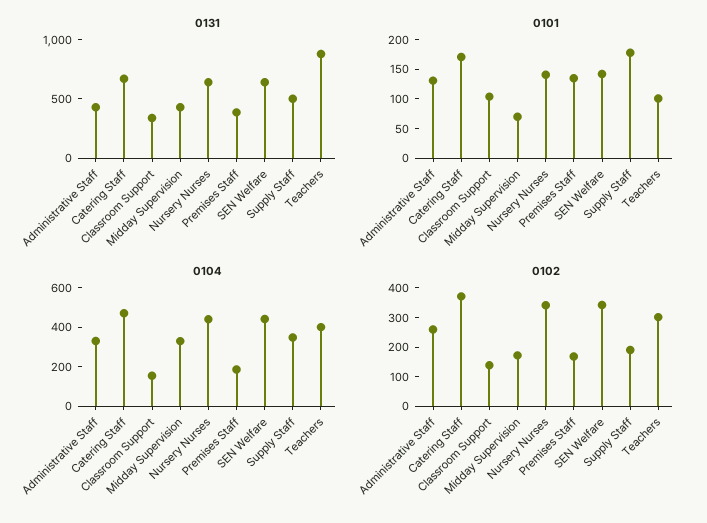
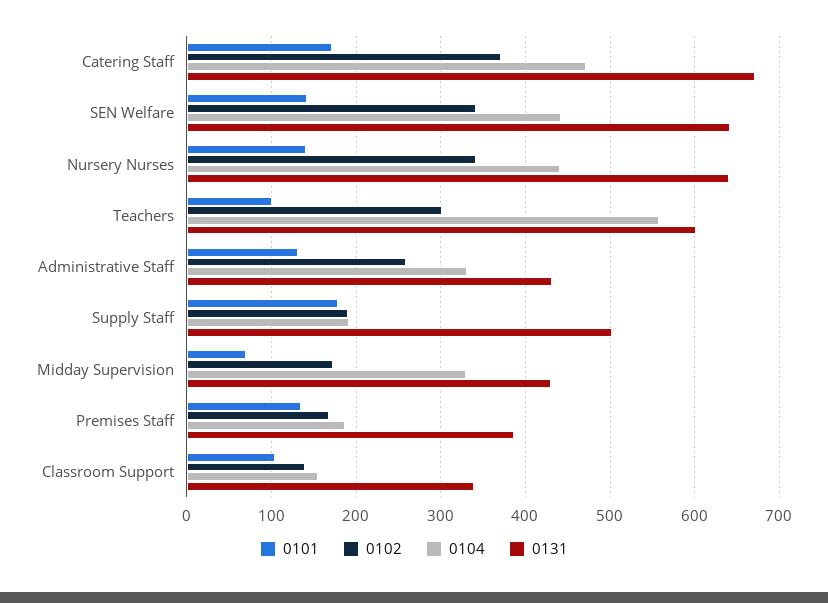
0131, Teachers: 900 -> 600
0104, Supply Staff: 350 -> 190
0104, Teachers: 400 -> 560

